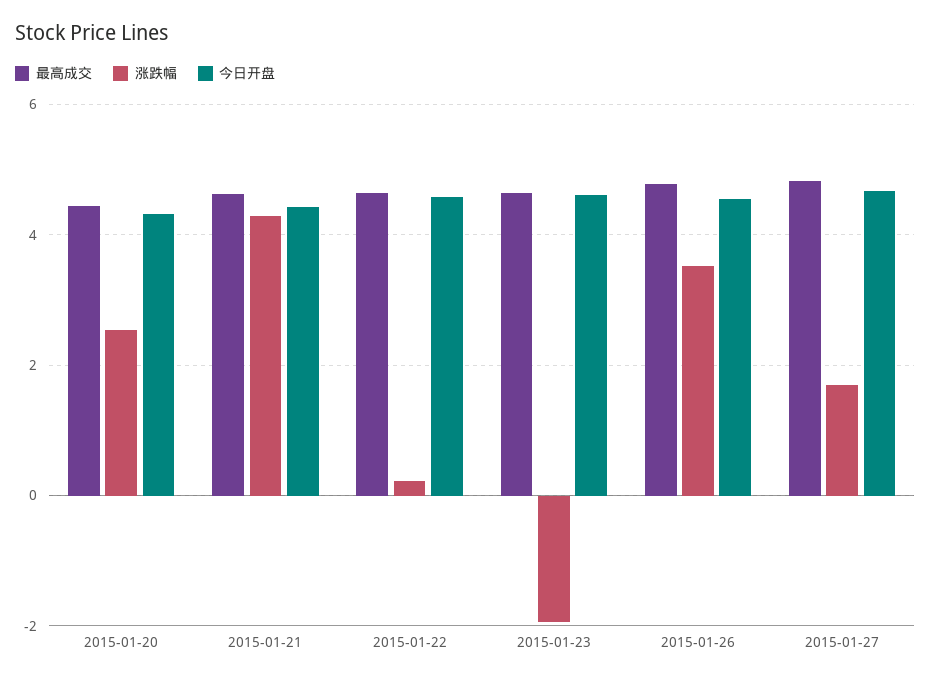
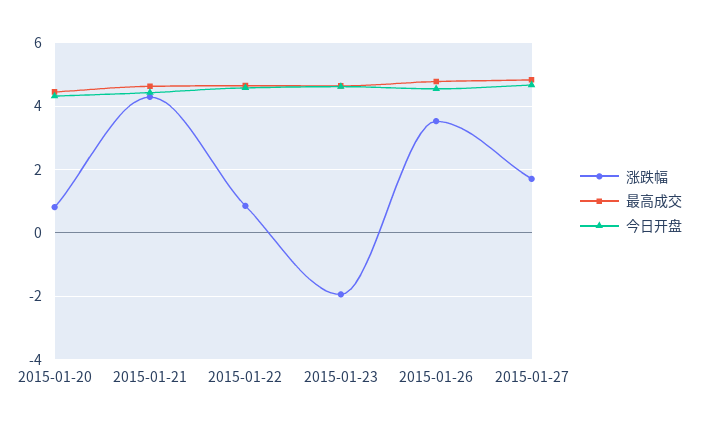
涨跌幅, 2015-01-20: 2.6 -> 0.8
涨跌幅, 2015-01-22: 0.2 -> 0.8

